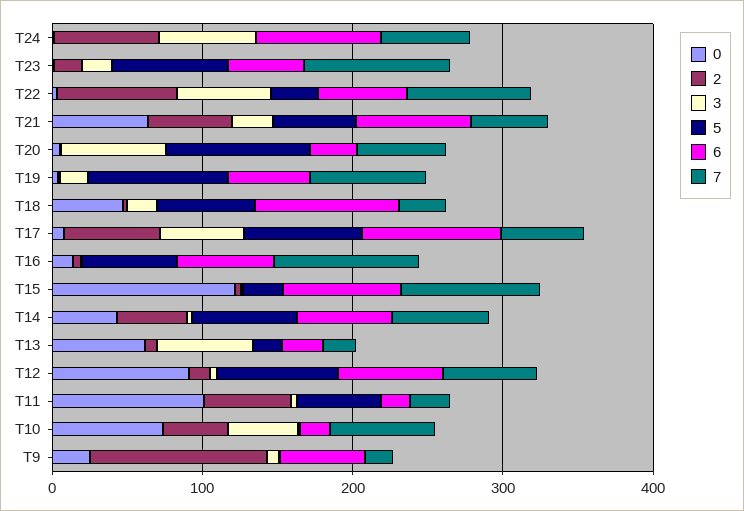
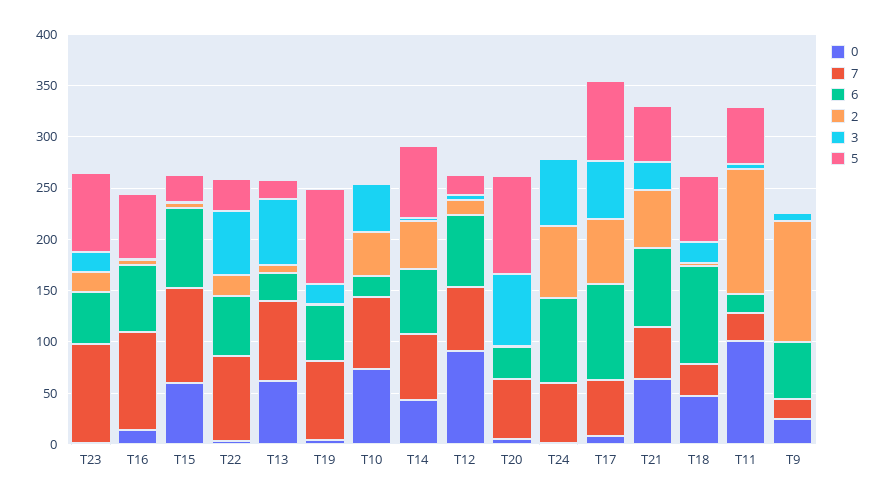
2, T22: 80 -> 20
0, T15: 120 -> 60
7, T13: 20 -> 80
5, T12: 80 -> 20
2, T11: 60 -> 120

